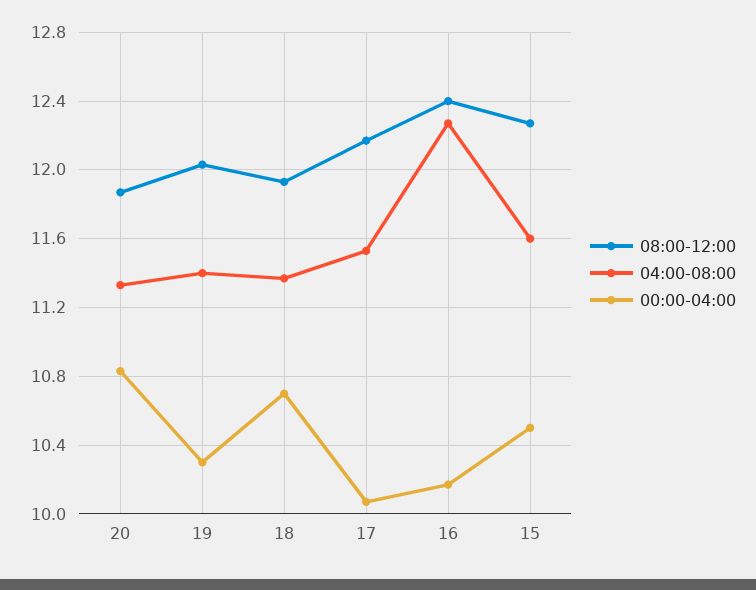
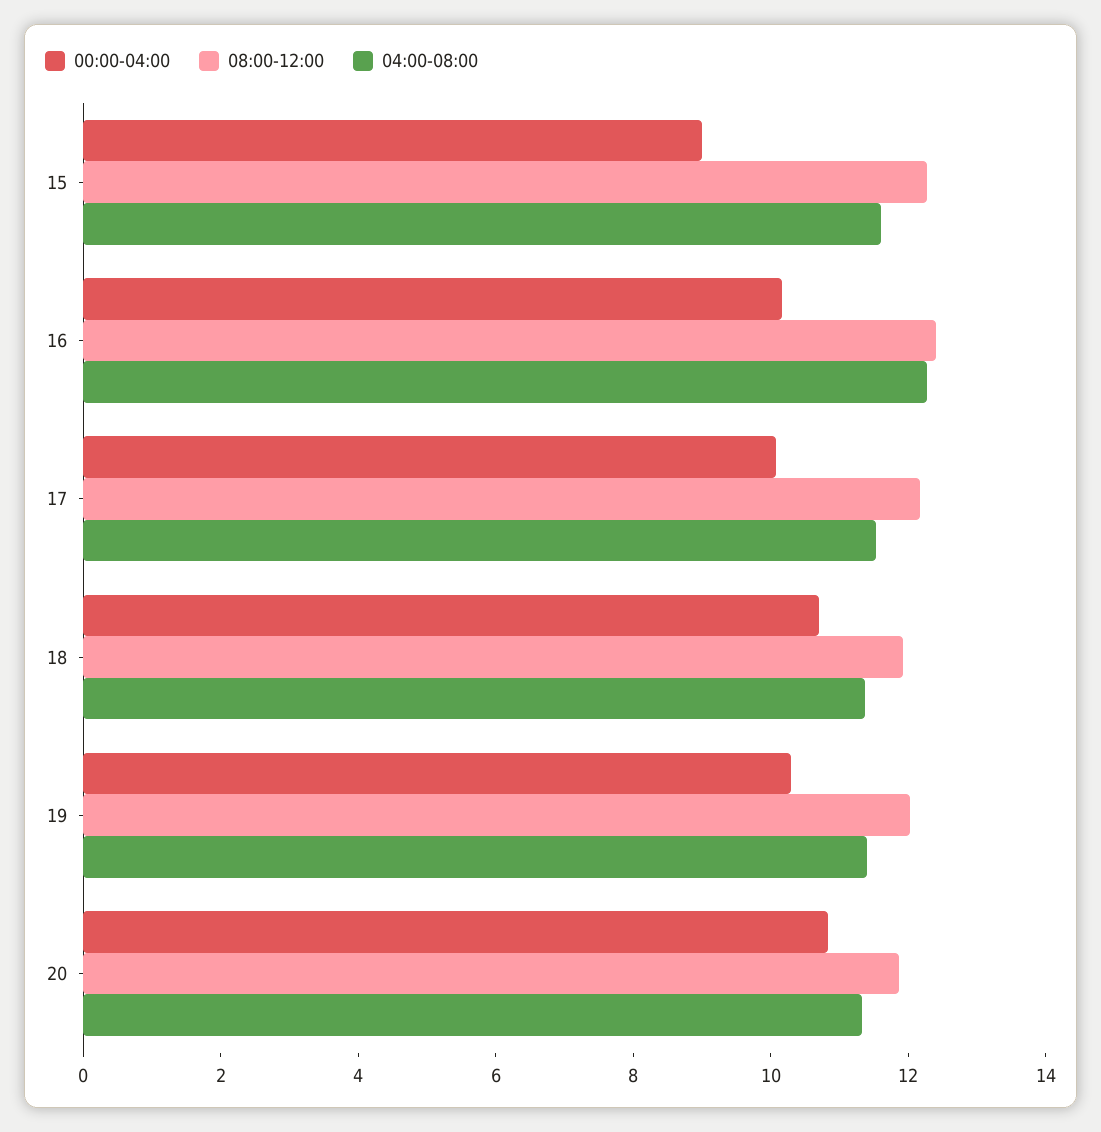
00:00-04:00, 15: 10.5 -> 9

